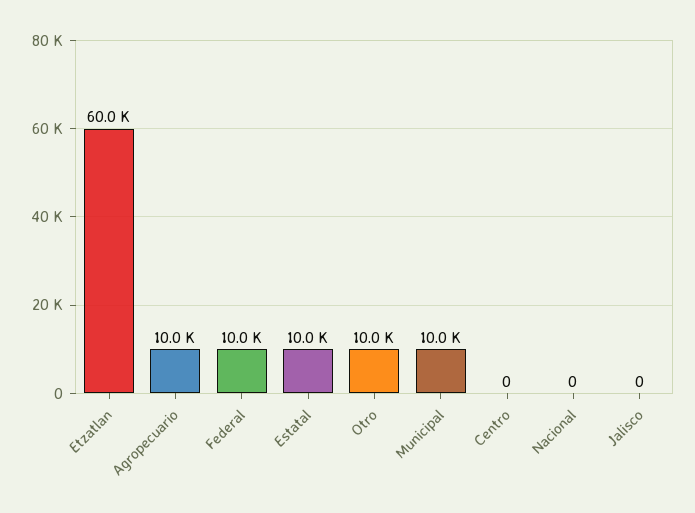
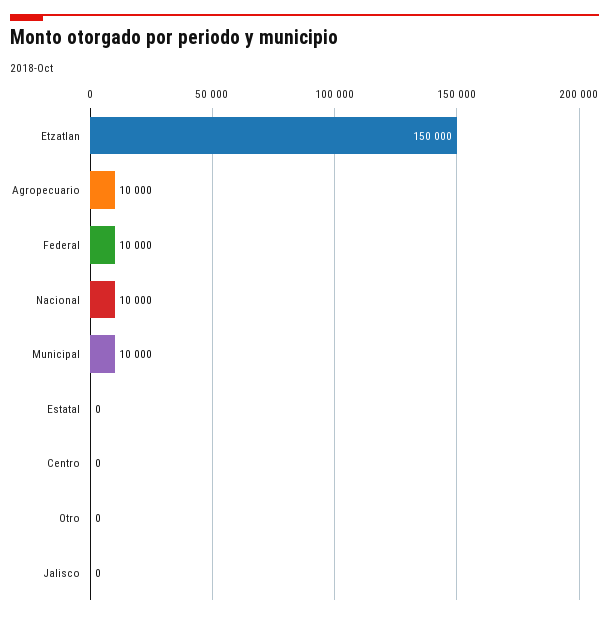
Etzatlan: 60000 -> 150000
Estatal: 10000 -> 0
Otro: 10000 -> 0
Nacional: 0 -> 10000

